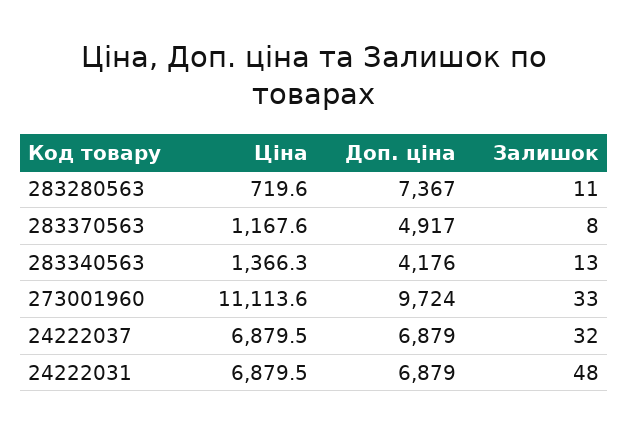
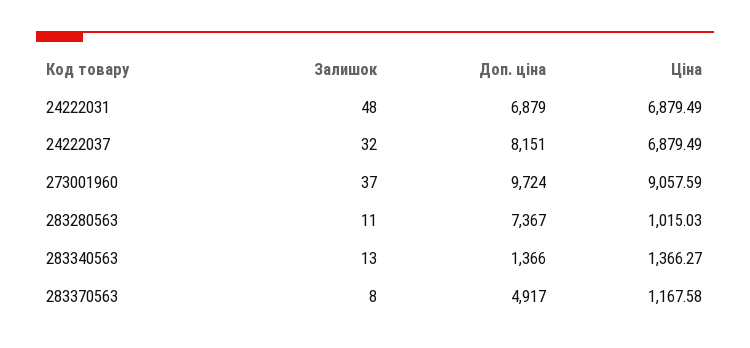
Ціна, 283280563: 719.6 -> 1015.03
Доп. ціна, 283340563: 4176 -> 1366
Ціна, 273001960: 11113.6 -> 9057.59
Залишок, 273001960: 33 -> 37
Доп. ціна, 24222037: 6879 -> 8151

